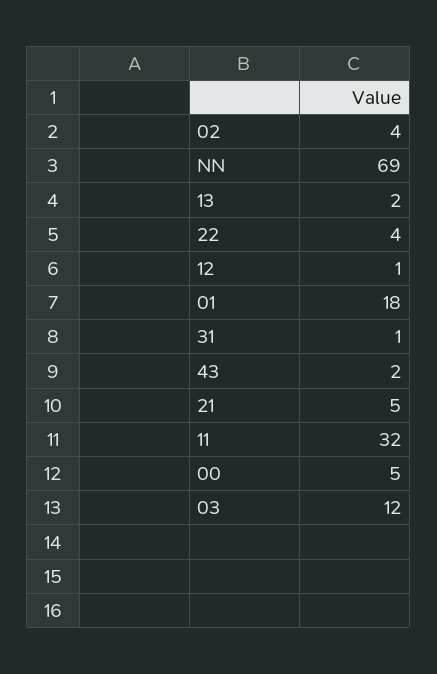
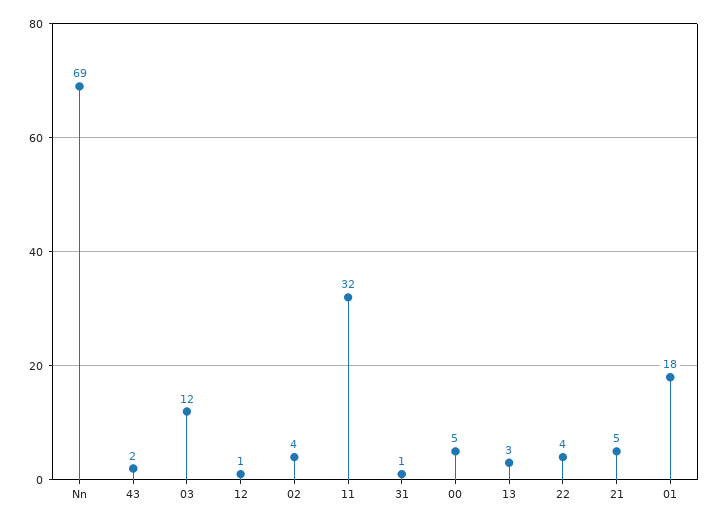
13: 2 -> 3

